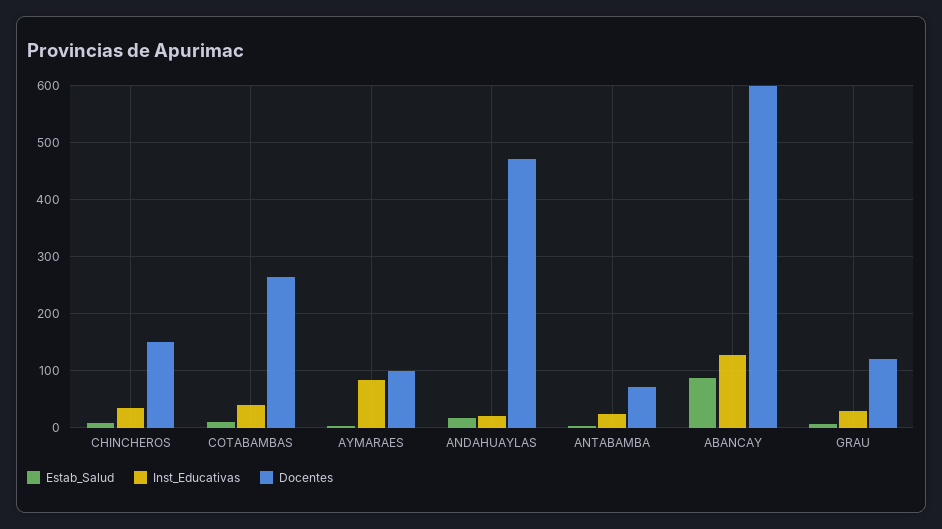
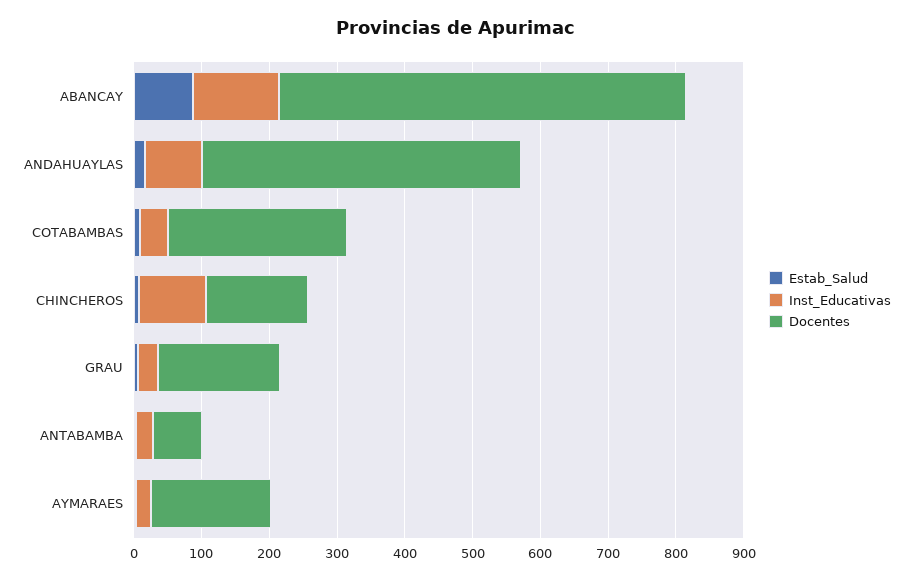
Inst_Educativas, CHINCHEROS: 40 -> 100
Inst_Educativas, AYMARAES: 80 -> 20
Docentes, AYMARAES: 100 -> 180
Inst_Educativas, ANDAHUAYLAS: 20 -> 80
Docentes, GRAU: 120 -> 180

